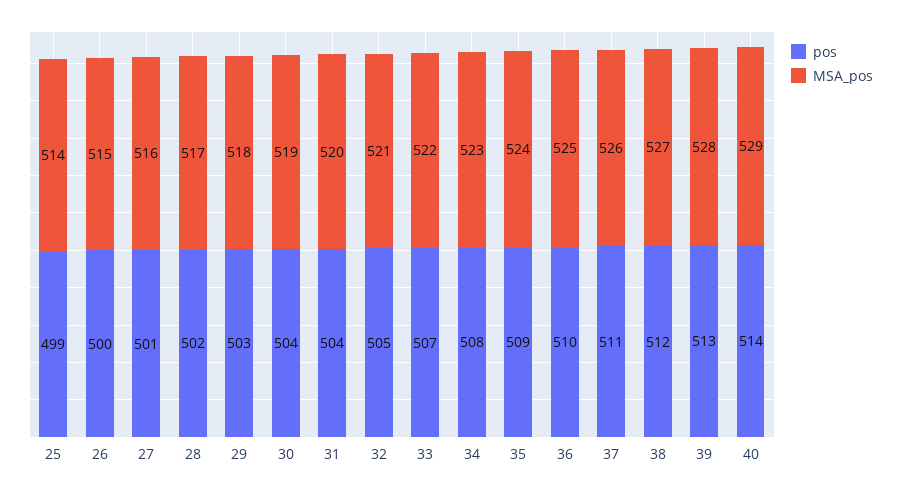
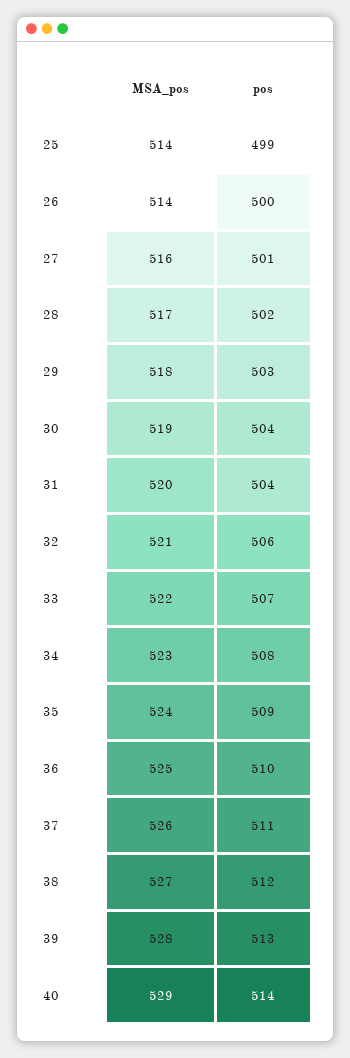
MSA_pos, 26: 515 -> 514
pos, 32: 505 -> 506

